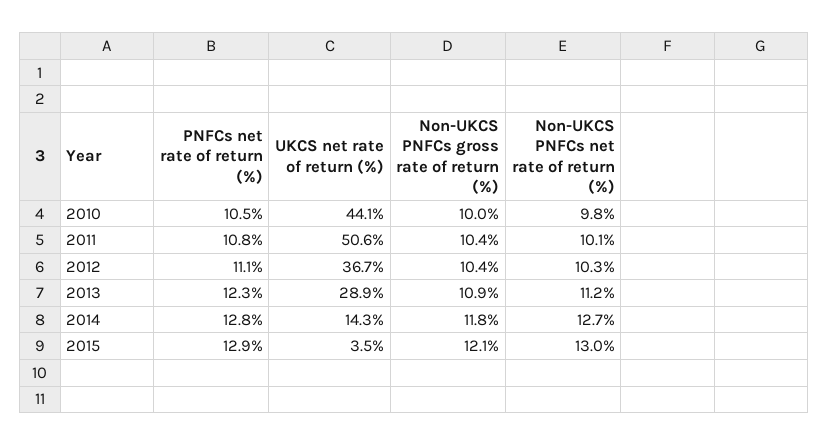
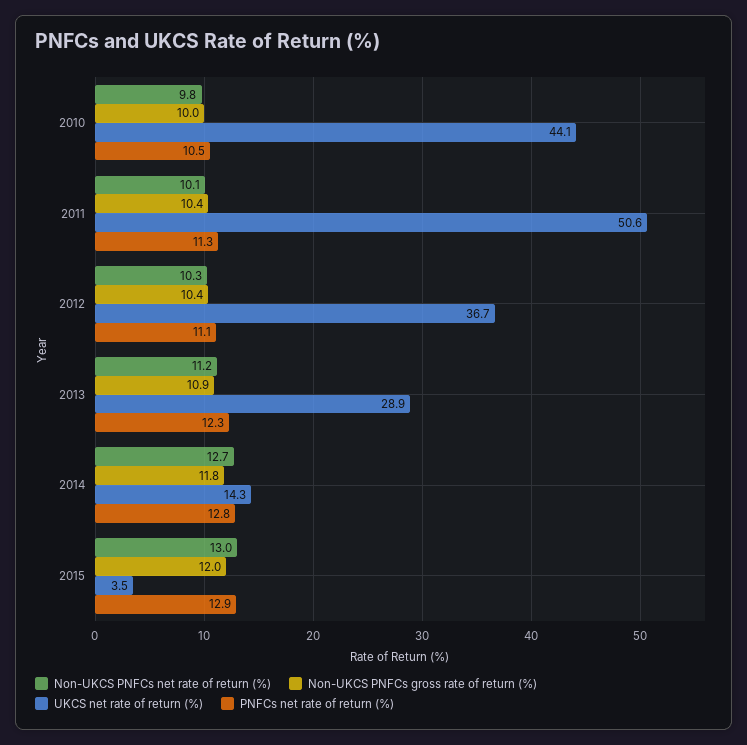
PNFCs net rate of return (%), 2011: 10.8 -> 11.3
Non-UKCS PNFCs gross rate of return (%), 2015: 12.1 -> 12

